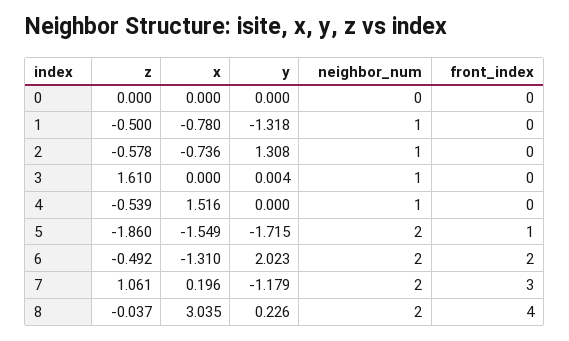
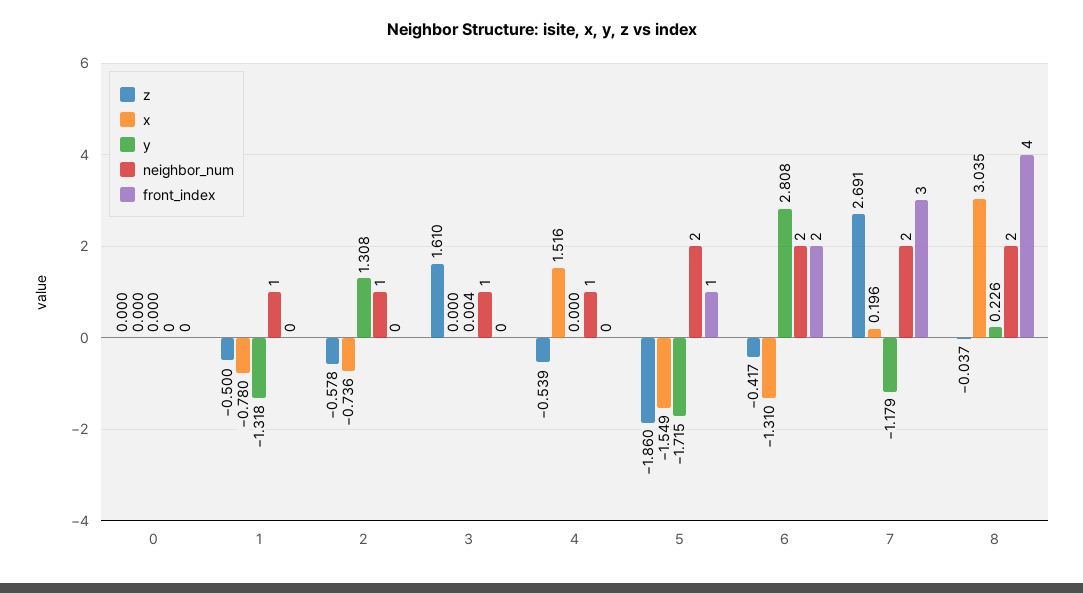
z, 6: -0.492 -> -0.417
y, 6: 2.023 -> 2.808
z, 7: 1.061 -> 2.691

